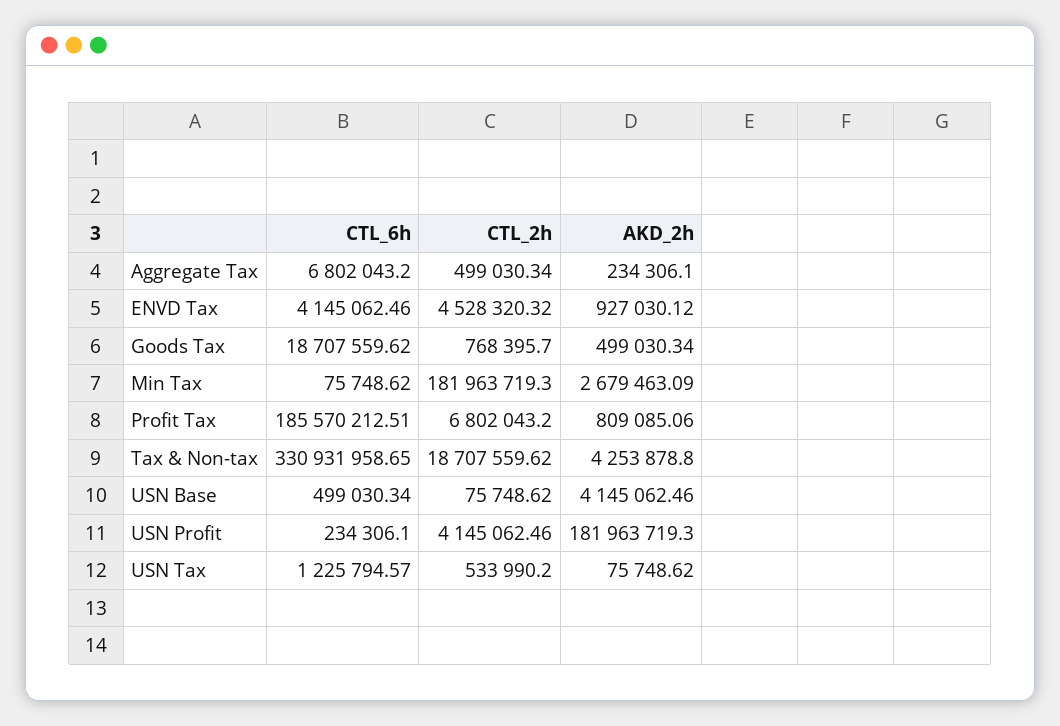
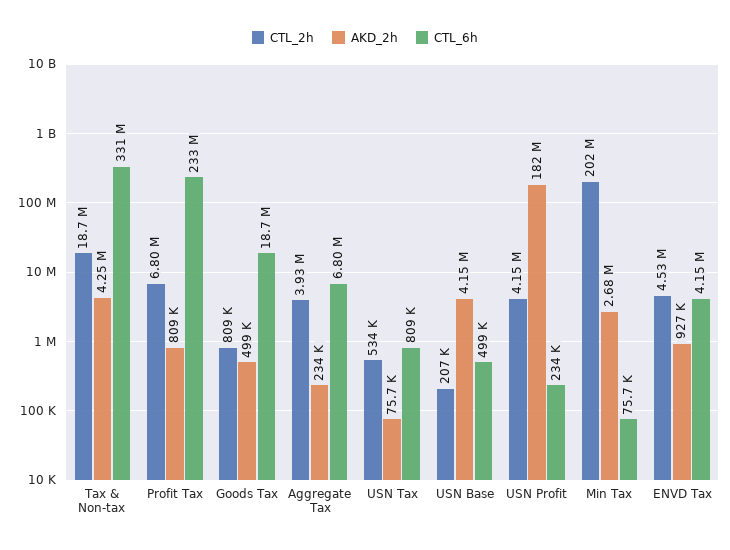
CTL_2h, Aggregate Tax: 499030.34 -> 3930000
CTL_2h, Goods Tax: 768395.7 -> 809000
CTL_2h, Min Tax: 181963719.3 -> 202000000
CTL_6h, Profit Tax: 185570212.51 -> 233000000
CTL_2h, USN Base: 75748.62 -> 207000
CTL_6h, USN Tax: 1225794.57 -> 809000

